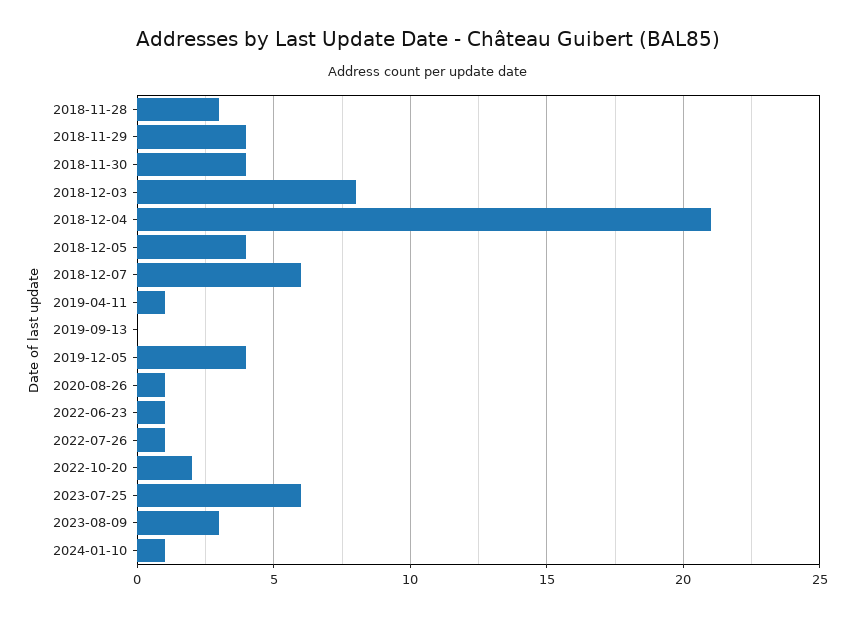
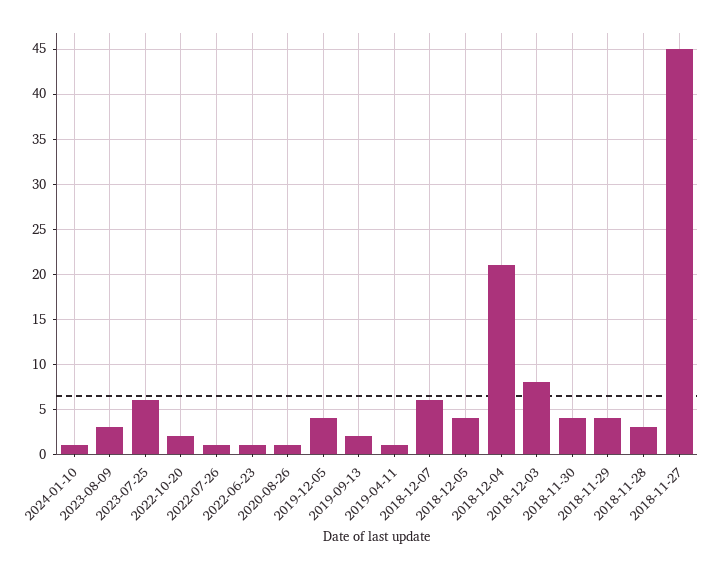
2019-09-13: 0 -> 2
2018-11-27: none -> 45

